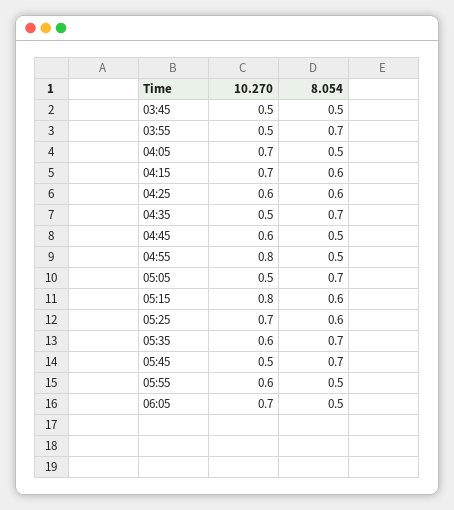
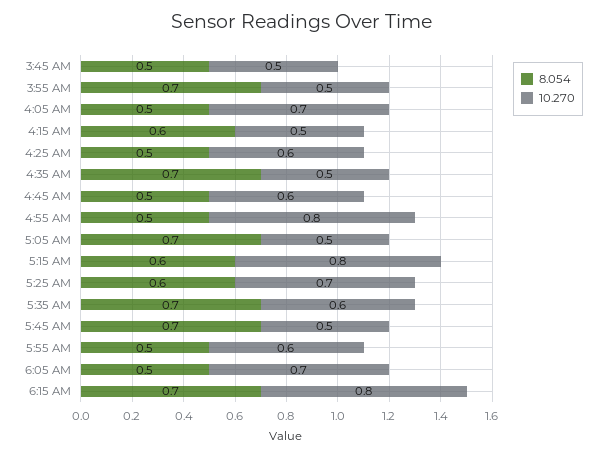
10.270, 04:15: 0.7 -> 0.5
8.054, 04:25: 0.6 -> 0.5
8.054, 6:15 AM: none -> 0.7
10.270, 6:15 AM: none -> 0.8

